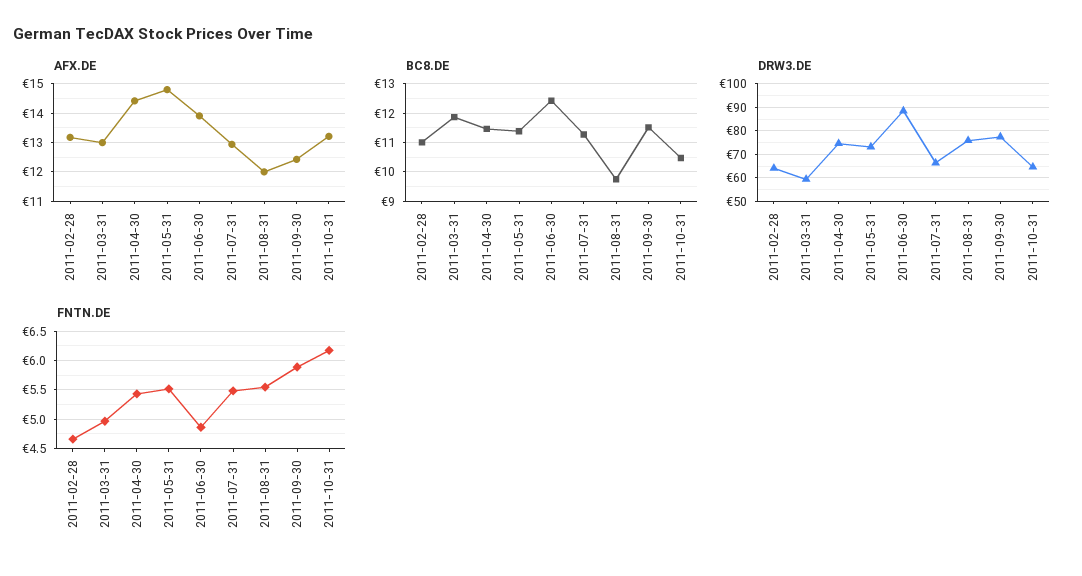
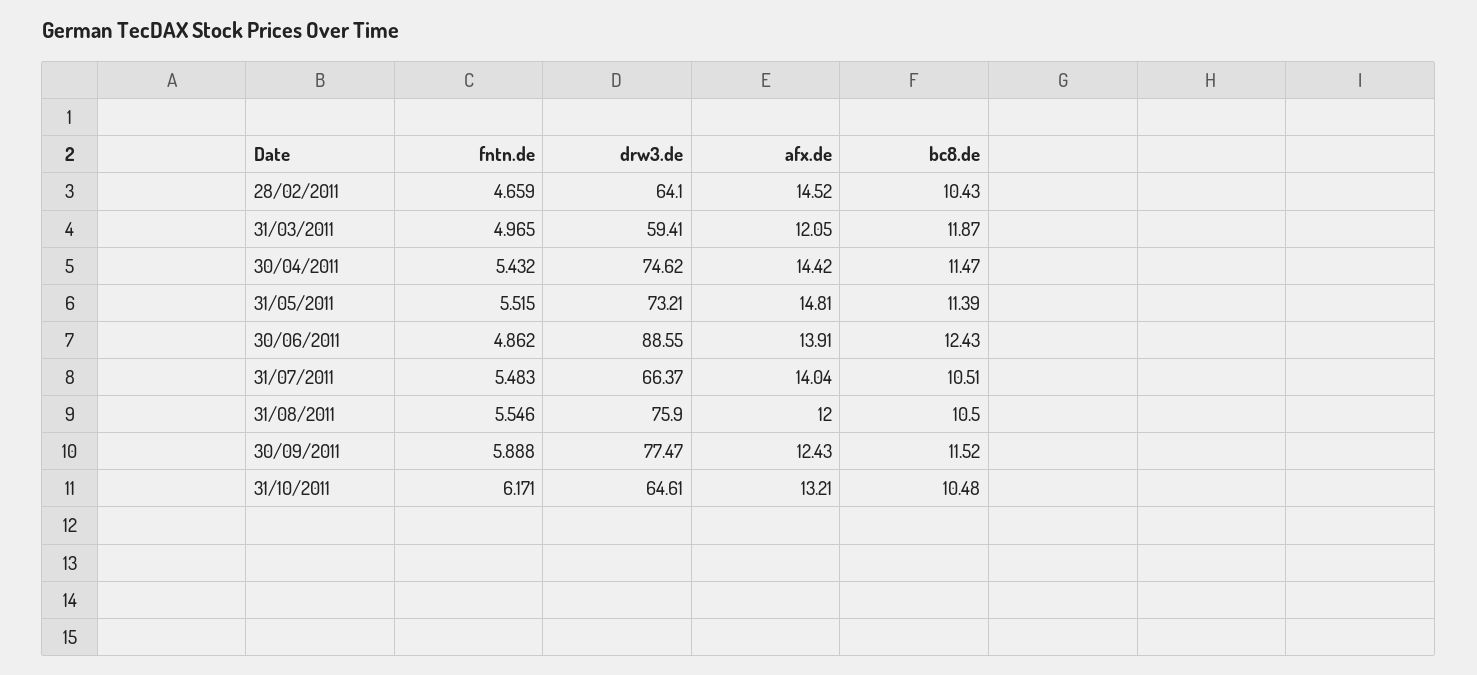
AFX.DE, 2011-02-28: 13.25 -> 14.52
AFX.DE, 2011-03-31: 13 -> 12.05
AFX.DE, 2011-07-31: 13 -> 14.04
BC8.DE, 2011-02-28: 11 -> 10.43
BC8.DE, 2011-07-31: 11.25 -> 10.51
BC8.DE, 2011-08-31: 9.75 -> 10.5

